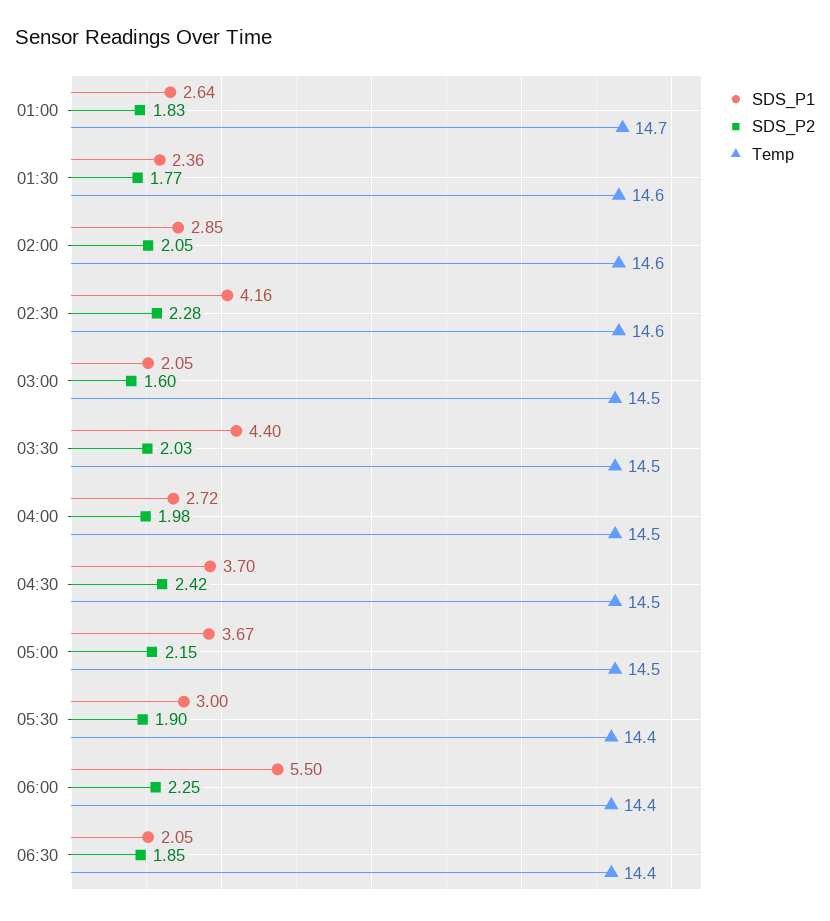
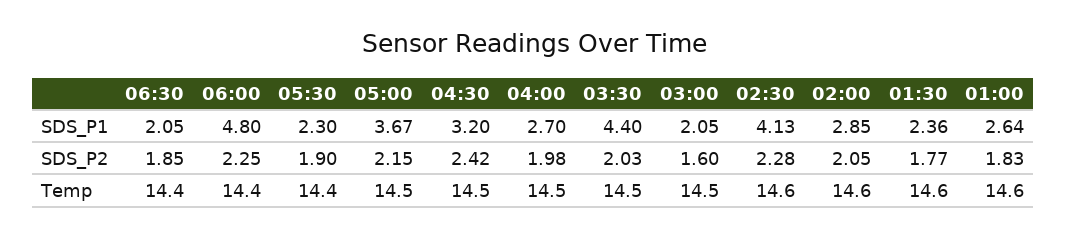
Temp, 01:00: 14.7 -> 14.6
SDS_P1, 02:30: 4.16 -> 4.13
SDS_P1, 04:00: 2.72 -> 2.7
SDS_P1, 04:30: 3.7 -> 3.2
SDS_P1, 05:30: 3 -> 2.3
SDS_P1, 06:00: 5.5 -> 4.8

